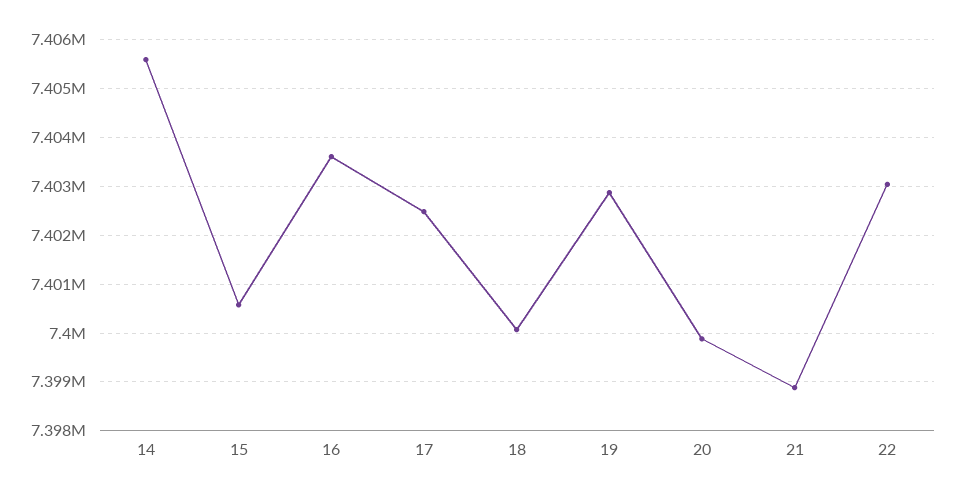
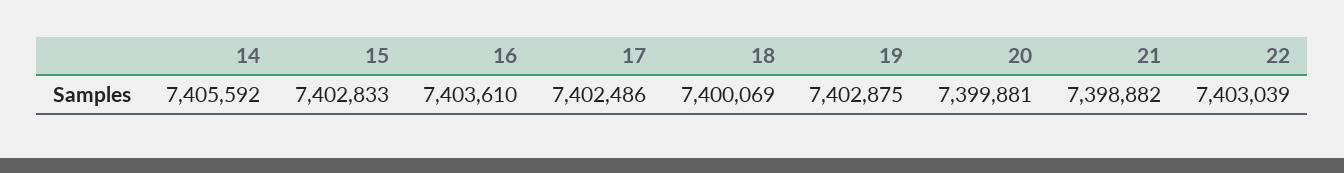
15: 7400600 -> 7402833

